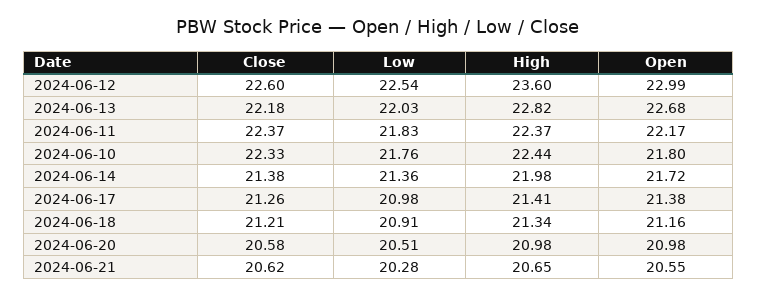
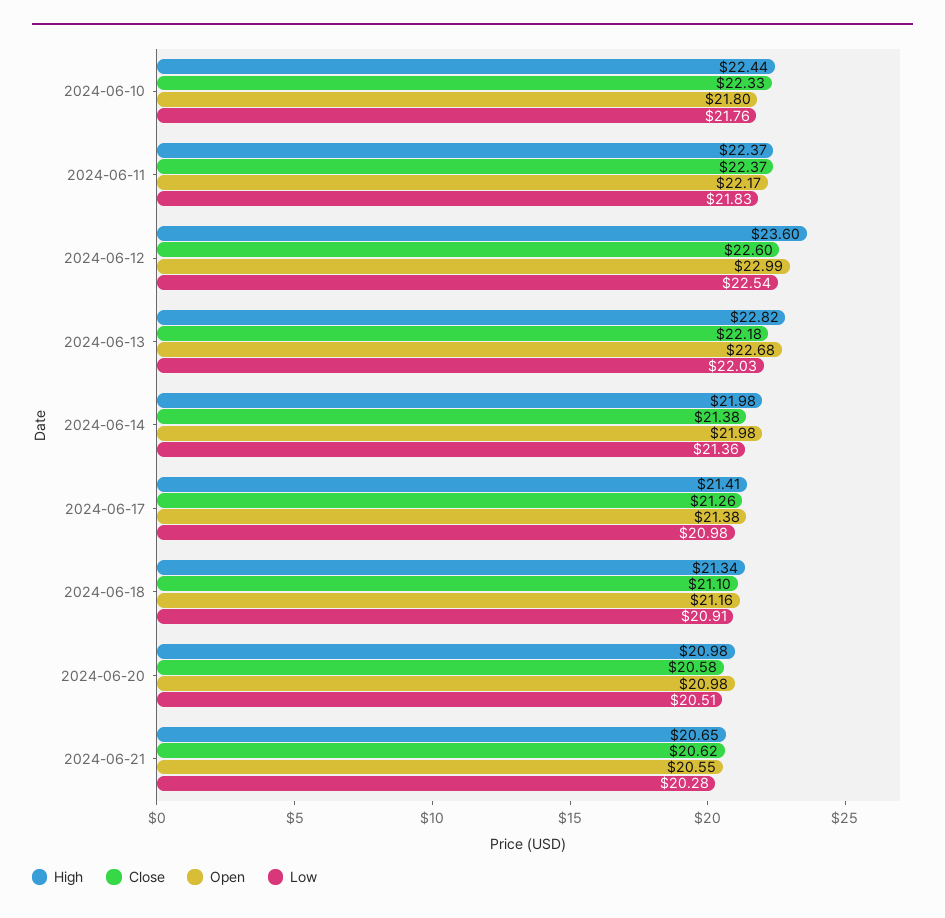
Open, 2024-06-14: 21.72 -> 21.98
Close, 2024-06-18: 21.21 -> 21.1

